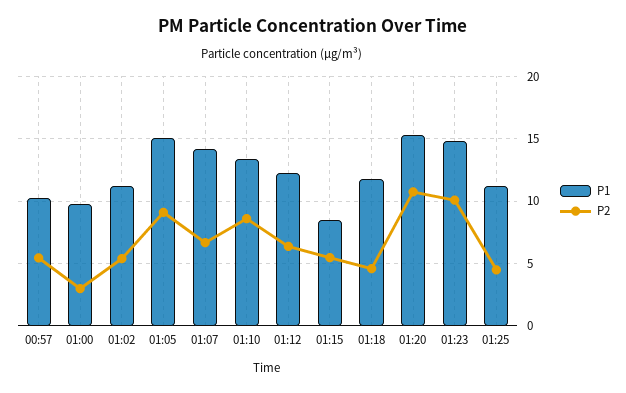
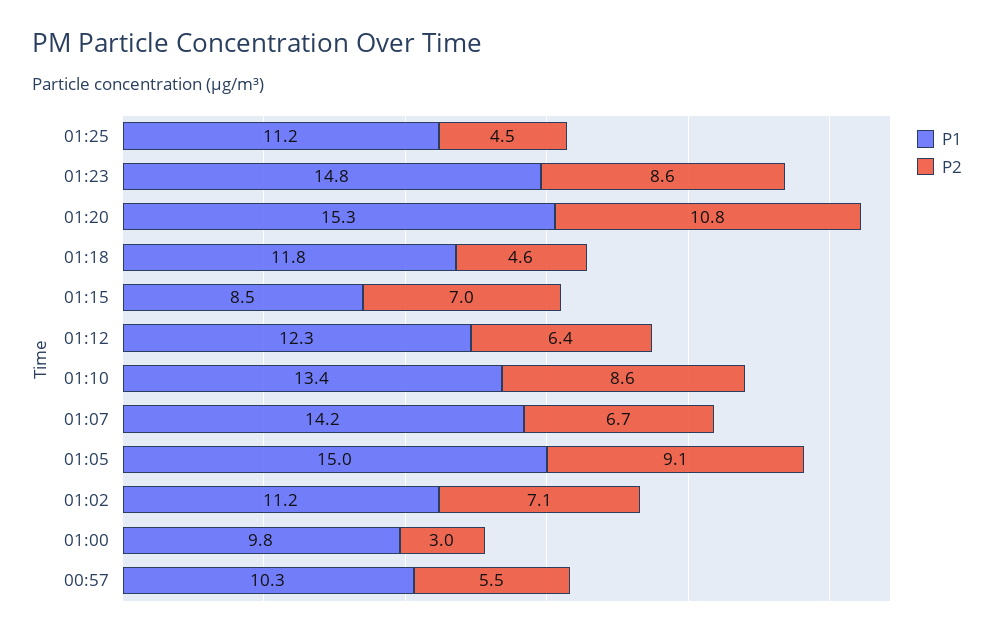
P2, 01:02: 5.5 -> 7.1
P2, 01:15: 5.5 -> 7
P2, 01:23: 10 -> 8.6

